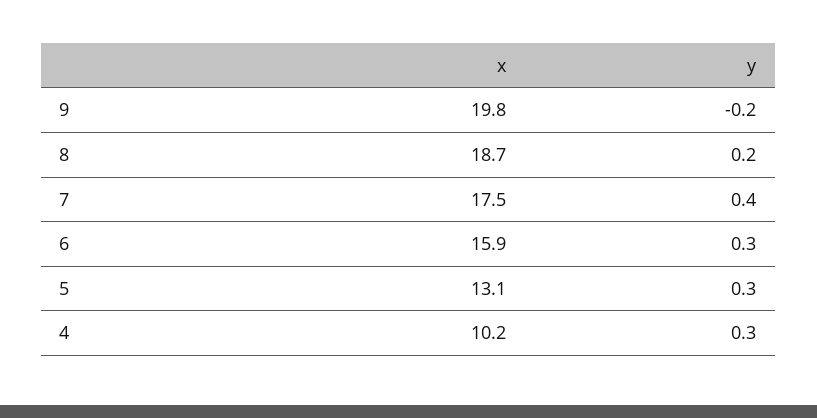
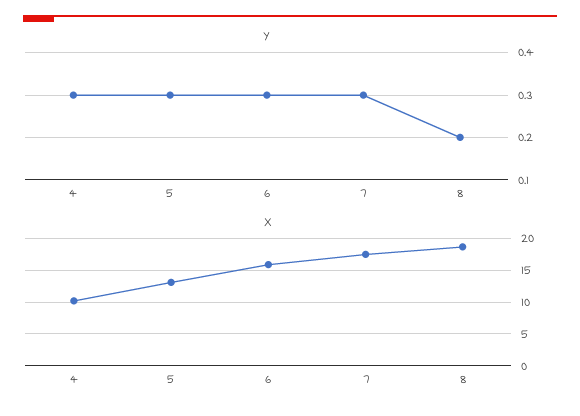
x, 9: 19.8 -> none
y, 9: -0.2 -> none
y, 7: 0.4 -> 0.3

